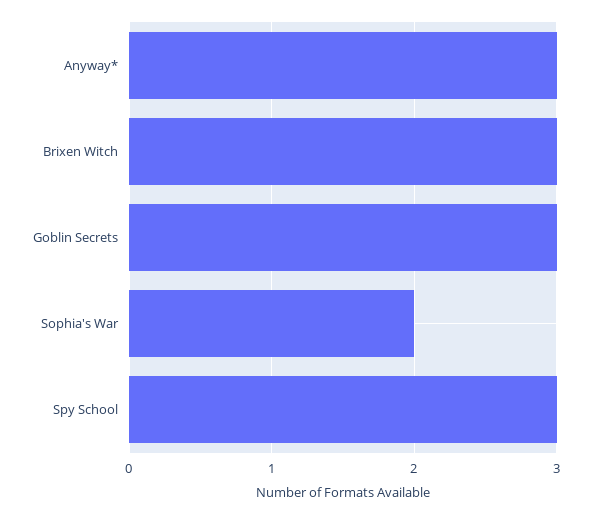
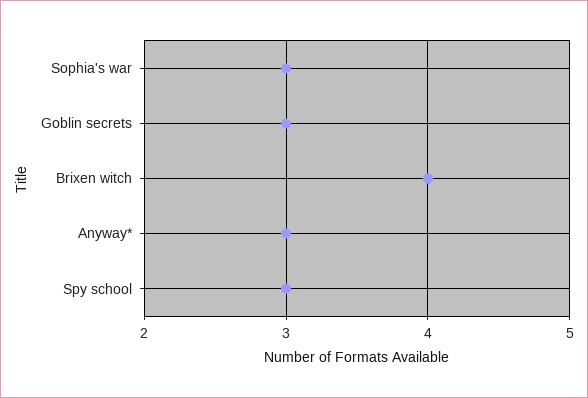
Brixen Witch: 3 -> 4
Sophia's War: 2 -> 3

